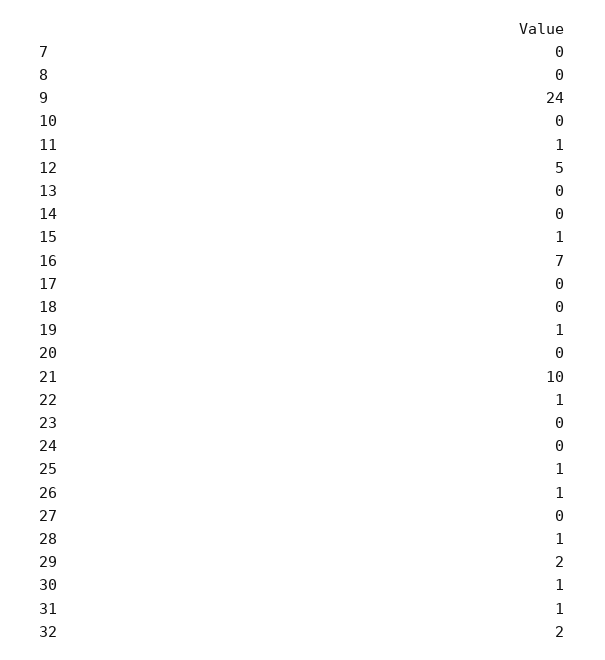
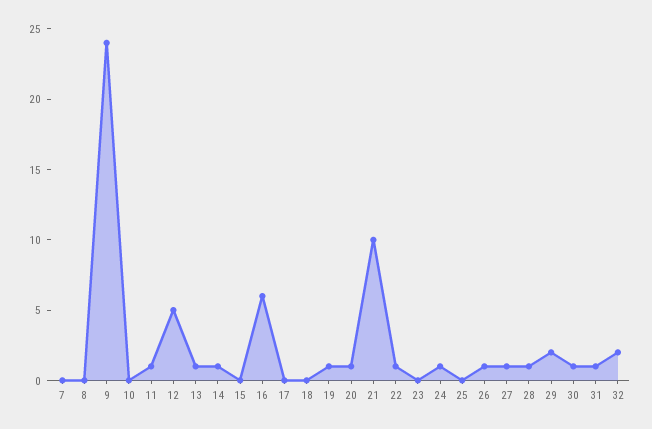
13: 0 -> 1
14: 0 -> 1
15: 1 -> 0
16: 7 -> 6
20: 0 -> 1
24: 0 -> 1
25: 1 -> 0
27: 0 -> 1

